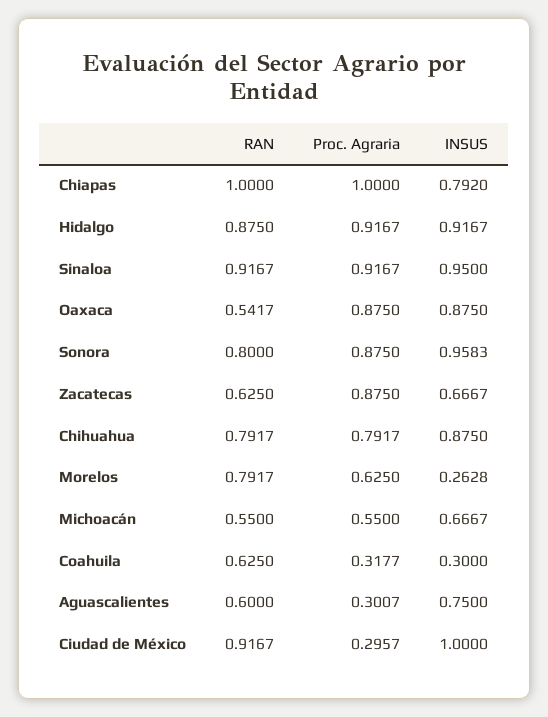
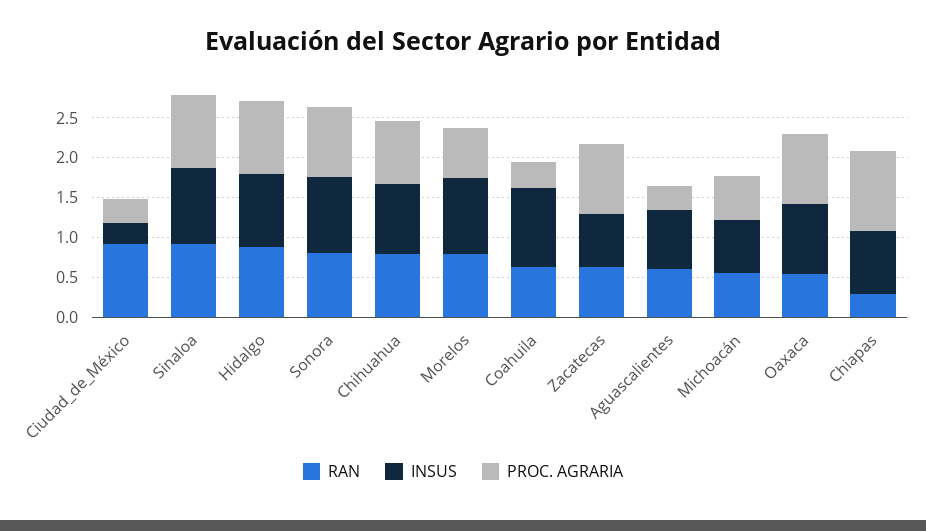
RAN, Chiapas: 1 -> 0.25
INSUS, Morelos: 0.2628 -> 1
INSUS, Coahuila: 0.3 -> 1
INSUS, Ciudad de México: 1 -> 0.25

